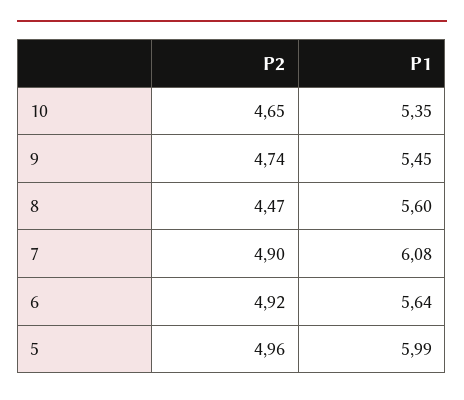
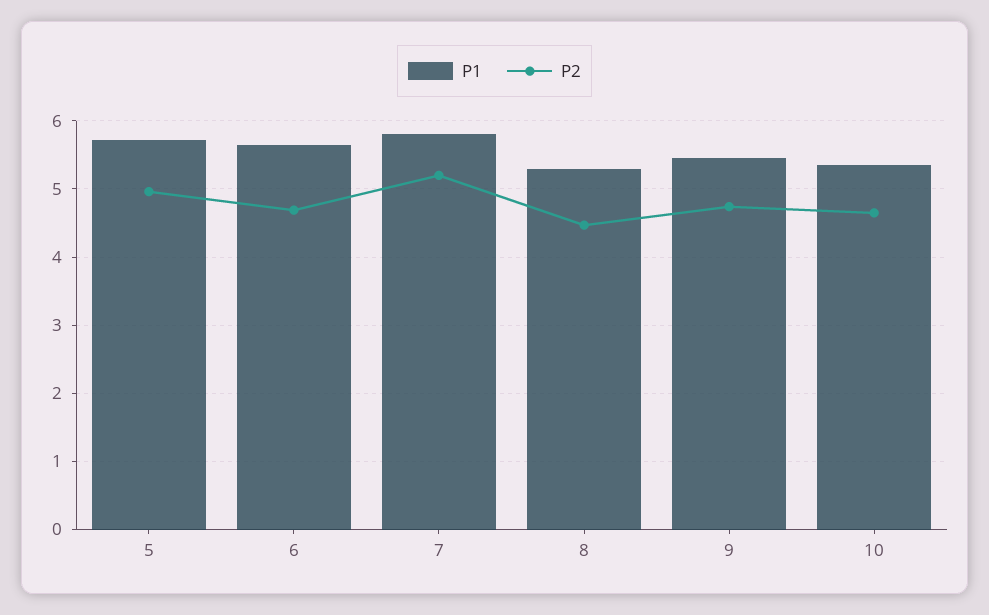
P1, 8: 5.6 -> 5.3
P2, 7: 4.9 -> 5.2
P1, 7: 6.08 -> 5.8
P2, 6: 4.92 -> 4.7
P1, 5: 5.99 -> 5.7

